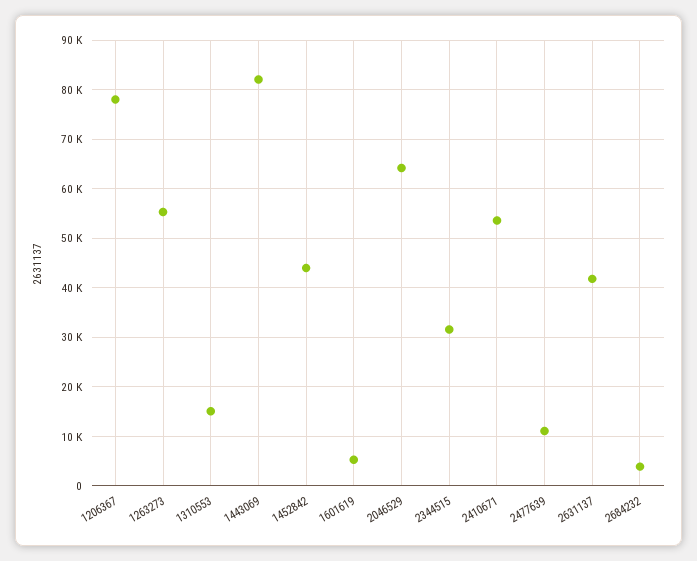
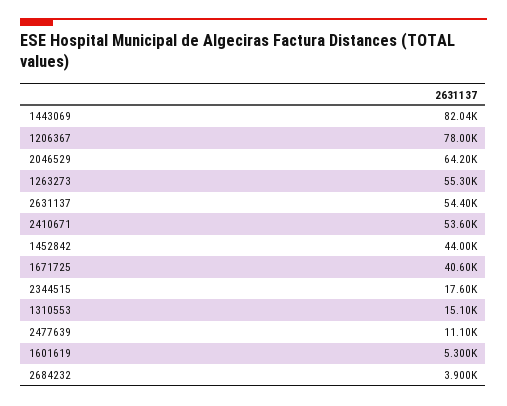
2344515: 32000 -> 17600
2631137: 42000 -> 54400
1671725: none -> 40600

